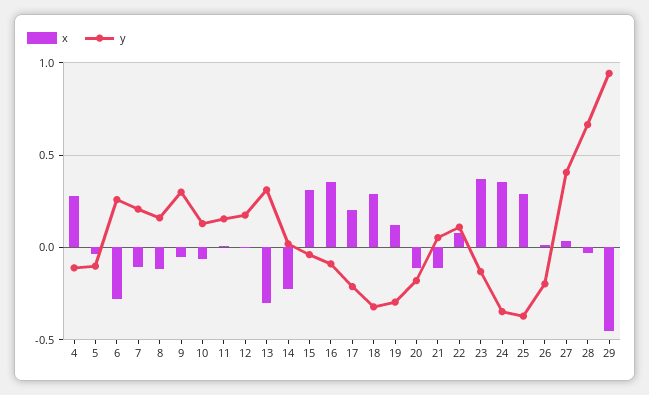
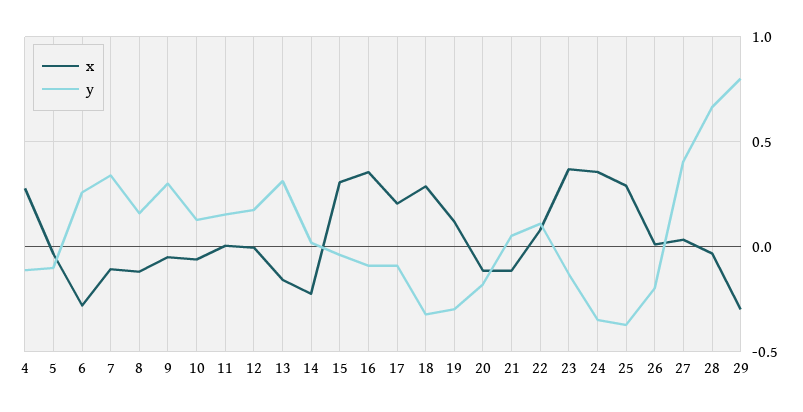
y, 7: 0.2 -> 0.35
x, 13: -0.3 -> -0.15
y, 17: -0.2 -> -0.1
x, 29: -0.45 -> -0.3
y, 29: 0.95 -> 0.8

